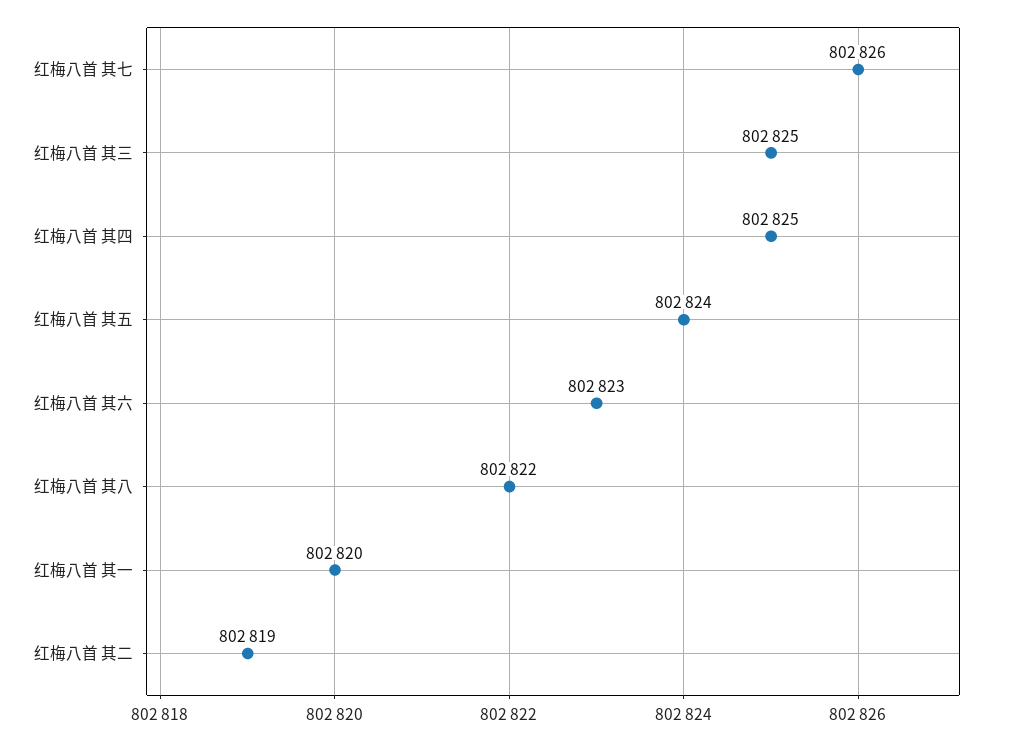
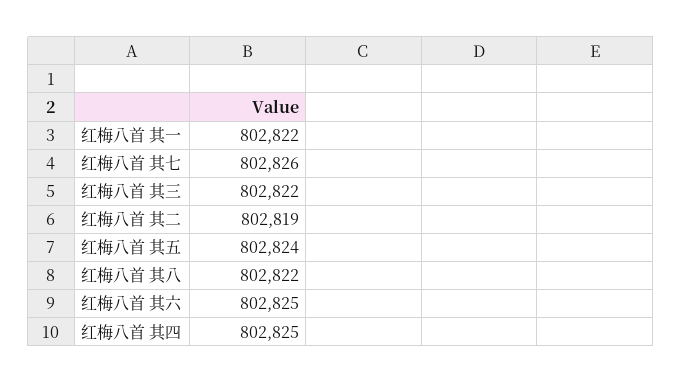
红梅八首 其三: 802825 -> 802822
红梅八首 其六: 802823 -> 802825
红梅八首 其一: 802820 -> 802822

